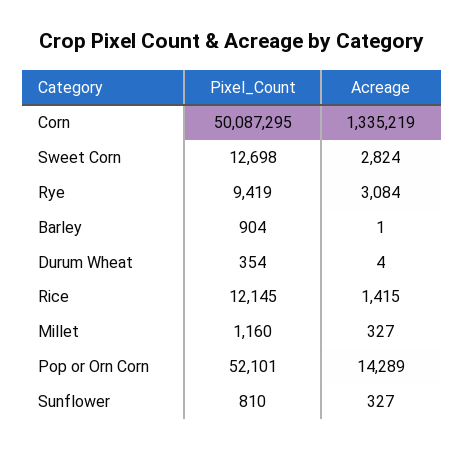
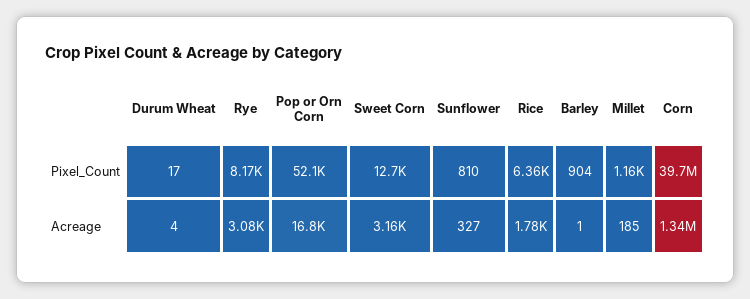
Pixel_Count, Corn: 50087295 -> 39700000
Acreage, Sweet Corn: 2824 -> 3160
Pixel_Count, Rye: 9419 -> 8170
Pixel_Count, Durum Wheat: 354 -> 17
Pixel_Count, Rice: 12145 -> 6360
Acreage, Rice: 1415 -> 1780
Acreage, Millet: 327 -> 185
Acreage, Pop or Orn Corn: 14289 -> 16800

